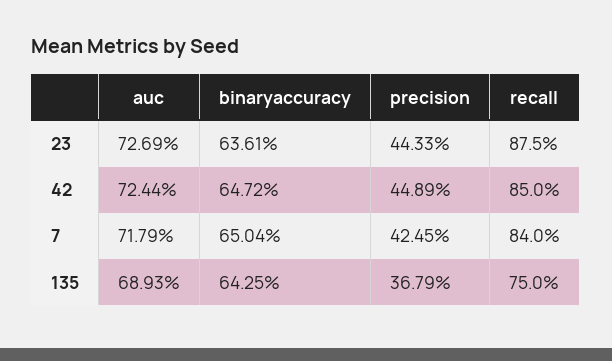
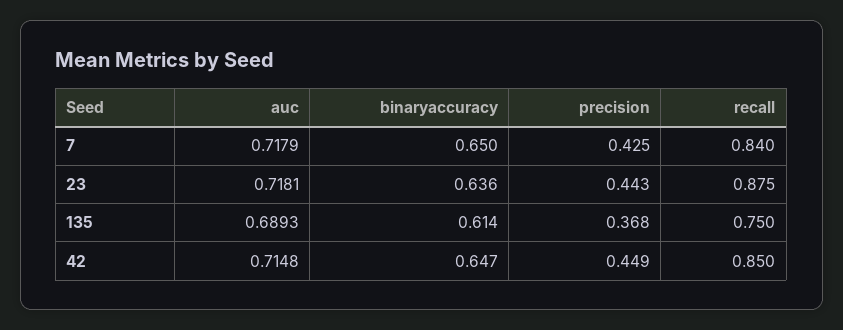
auc, 23: 0.7269 -> 0.7181
auc, 42: 0.7244 -> 0.7148
binaryaccuracy, 135: 0.6425 -> 0.614

